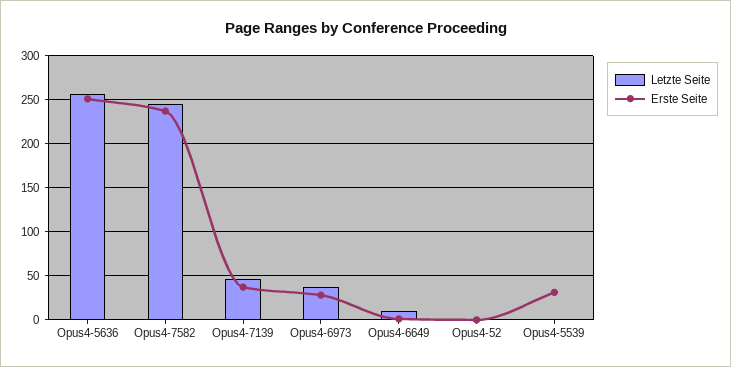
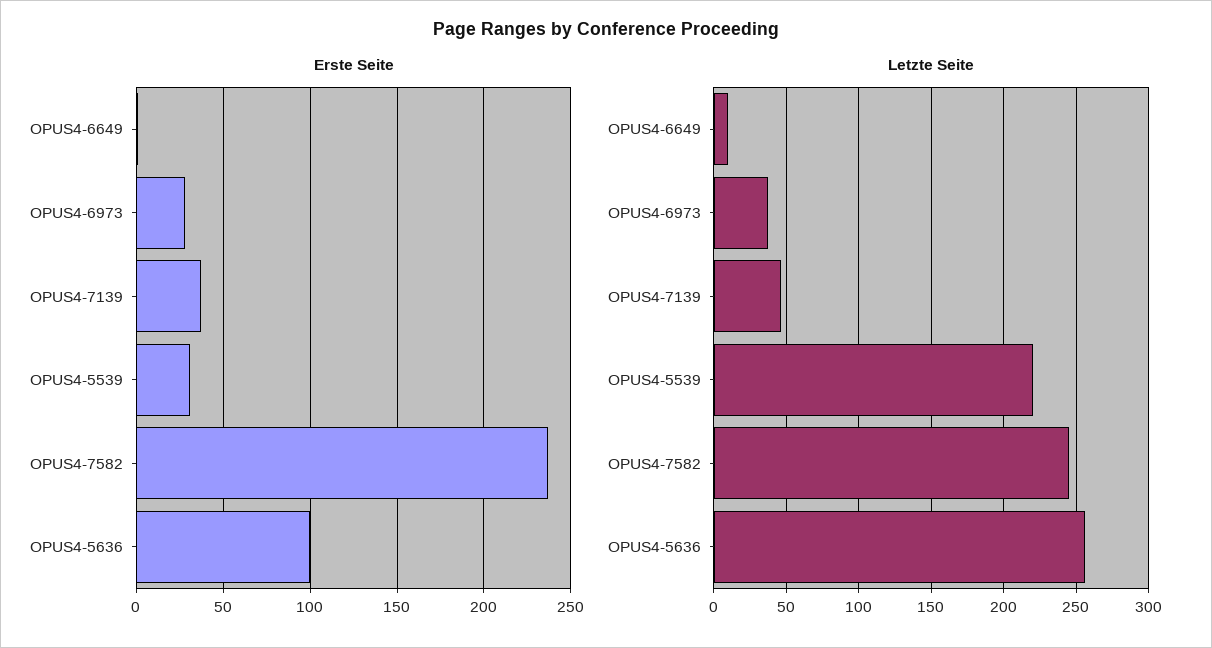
Erste Seite, Opus4-5636: 250 -> 100
Letzte Seite, Opus4-52: 0 -> none
Erste Seite, Opus4-52: 0 -> none
Letzte Seite, Opus4-5539: 0 -> 220

